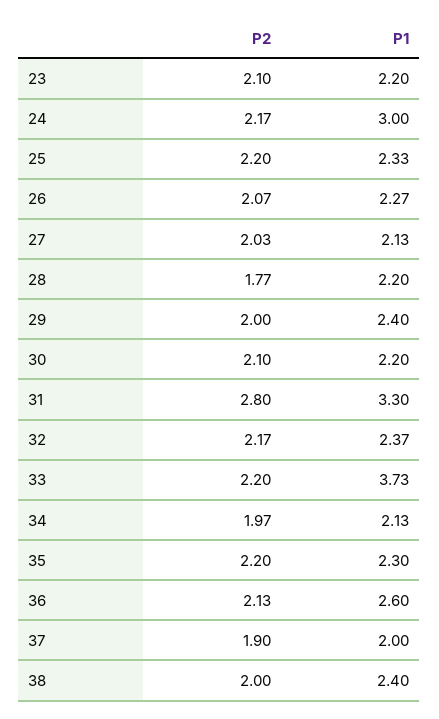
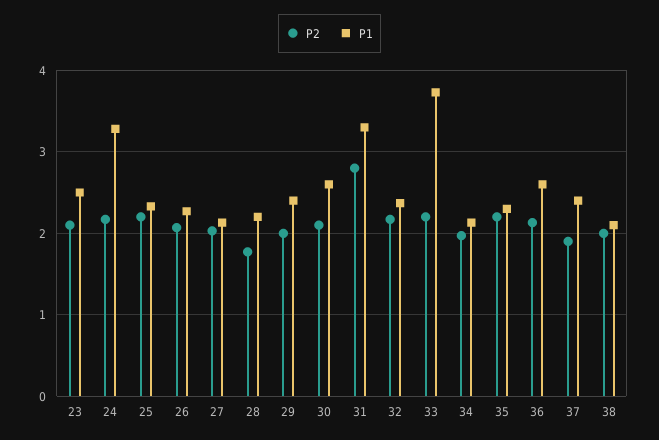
P1, 23: 2.2 -> 2.5
P1, 24: 3 -> 3.3
P1, 30: 2.2 -> 2.6
P1, 37: 2 -> 2.4
P1, 38: 2.4 -> 2.1

